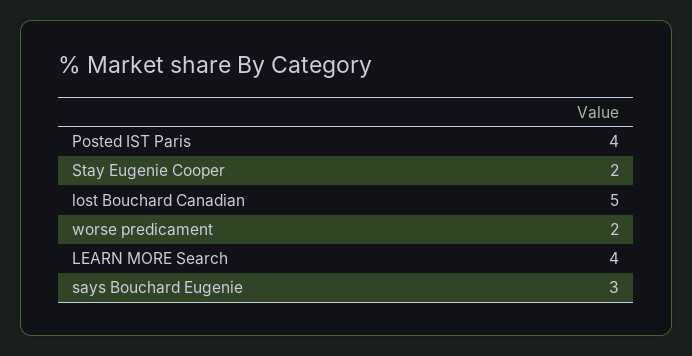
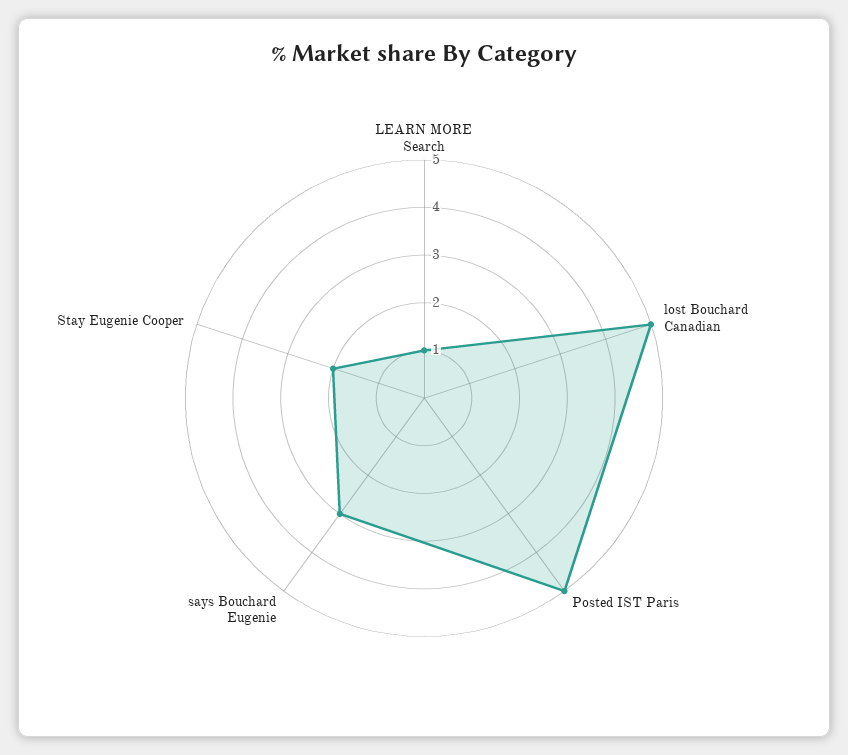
Posted IST Paris: 4 -> 5
worse predicament: 2 -> none
LEARN MORE Search: 4 -> 1

